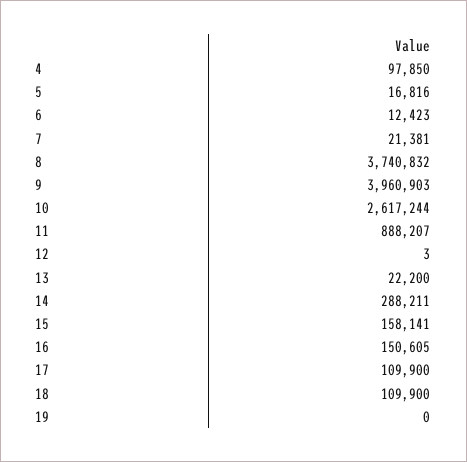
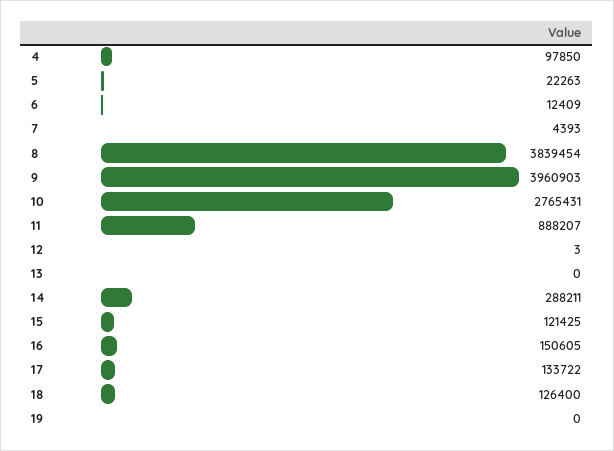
5: 16816 -> 22263
6: 12423 -> 12409
7: 21381 -> 4393
8: 3740832 -> 3839454
10: 2617244 -> 2765431
13: 22200 -> 0
15: 158141 -> 121425
17: 109900 -> 133722
18: 109900 -> 126400

